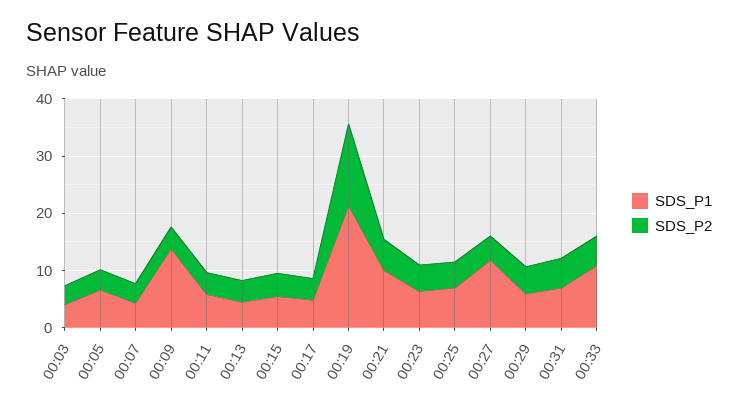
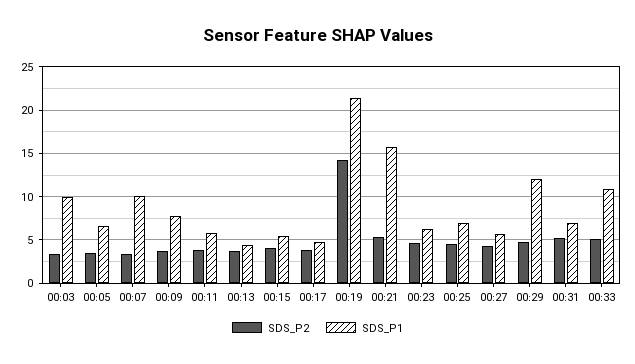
SDS_P1, 00:03: 4 -> 10
SDS_P1, 00:07: 4 -> 10
SDS_P1, 00:09: 14 -> 8
SDS_P1, 00:21: 10 -> 16
SDS_P1, 00:27: 12 -> 6
SDS_P1, 00:29: 6 -> 12

